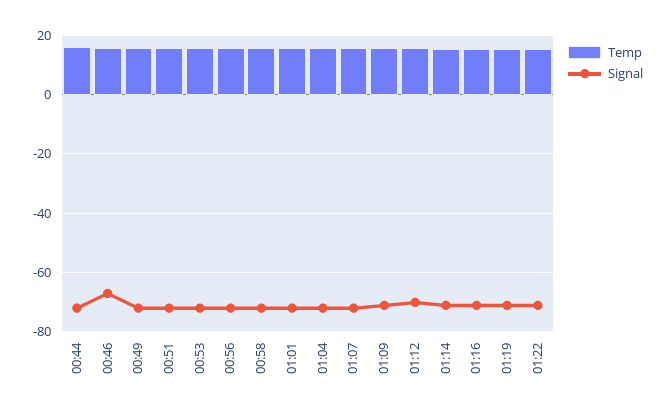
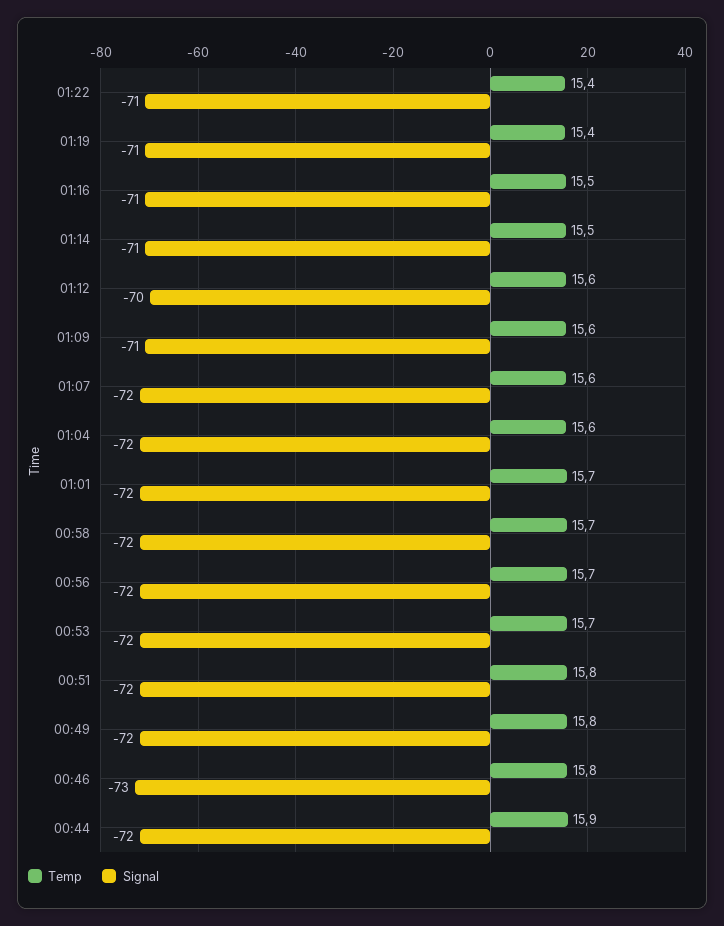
Signal, 00:46: -67.5 -> -73

